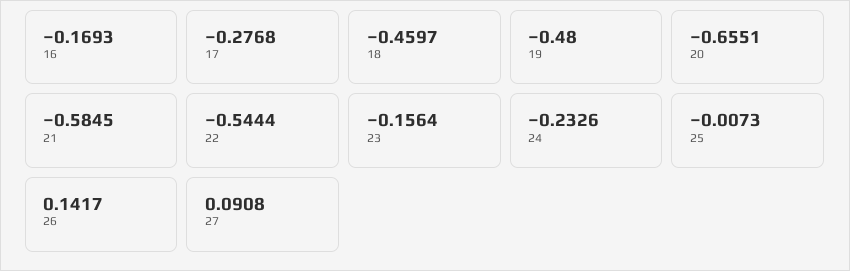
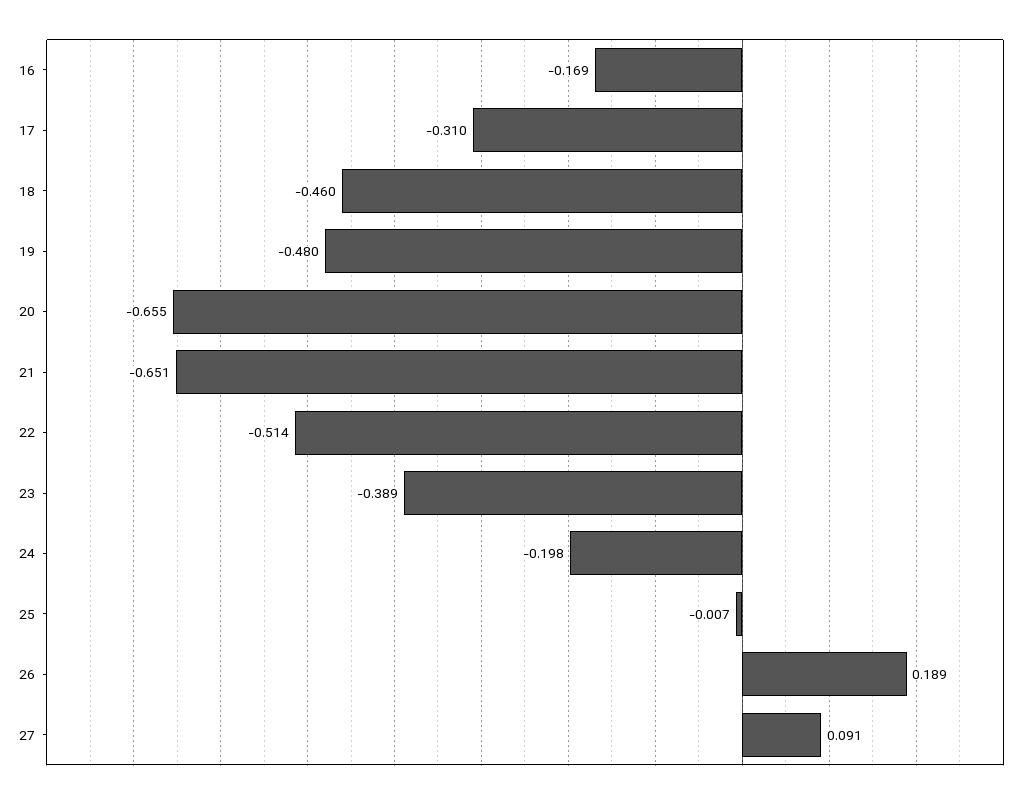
17: -0.2768 -> -0.31
21: -0.5845 -> -0.651
22: -0.5444 -> -0.514
23: -0.1564 -> -0.389
24: -0.2326 -> -0.198
26: 0.1417 -> 0.189

